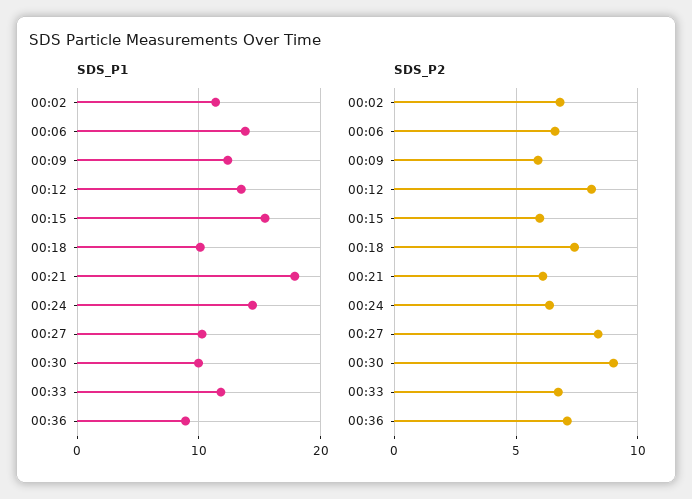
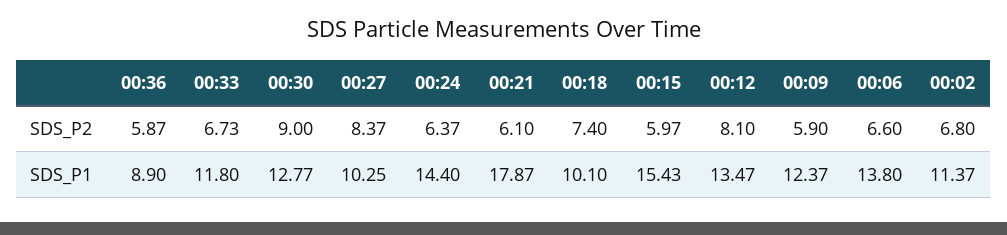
SDS_P1, 00:30: 10 -> 12.77
SDS_P2, 00:36: 7 -> 5.87

